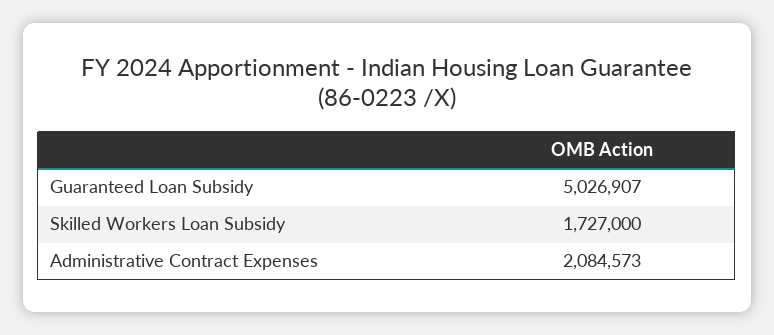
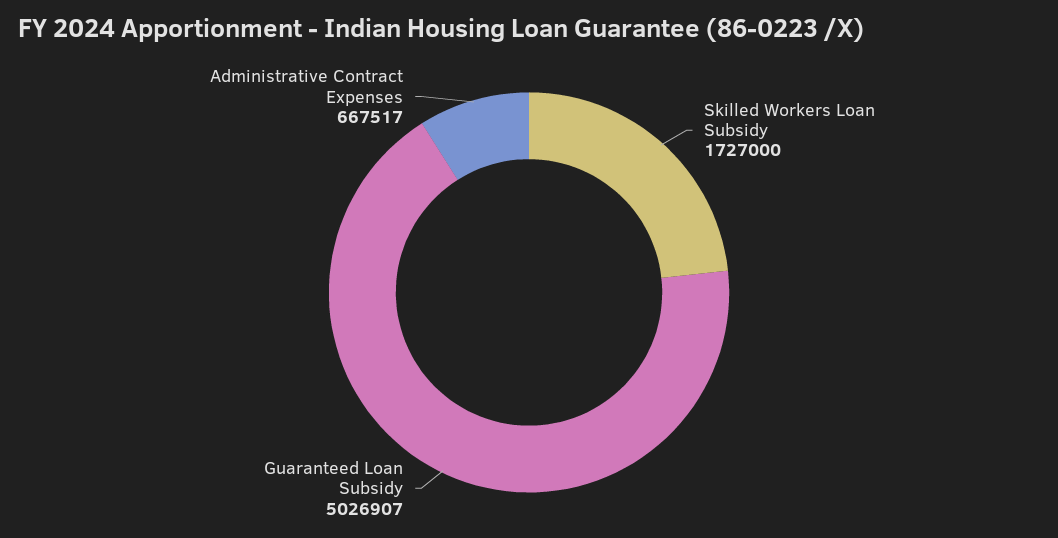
Administrative Contract Expenses: 2084573 -> 667517

